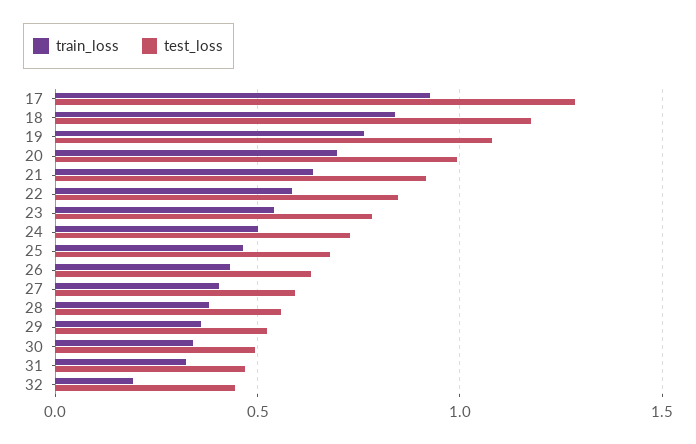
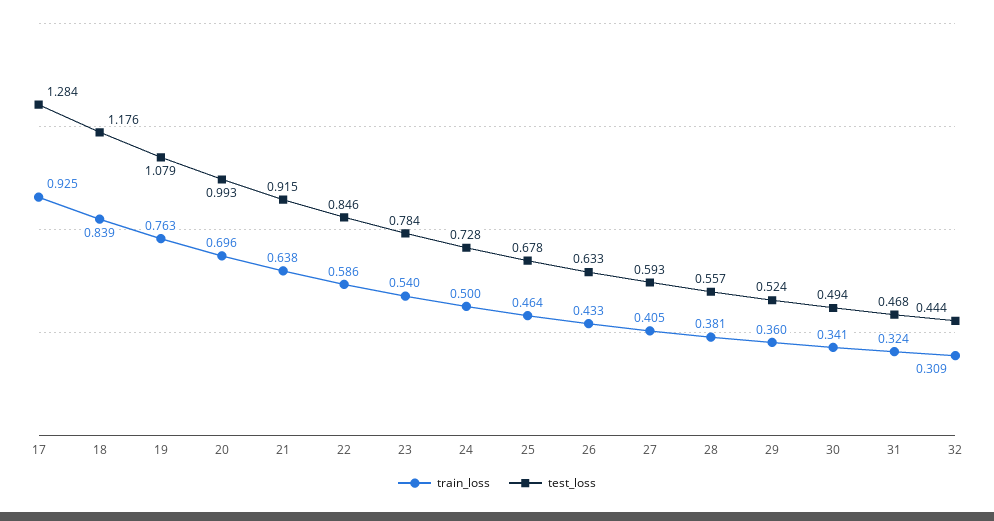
train_loss, 32: 0.2 -> 0.309

